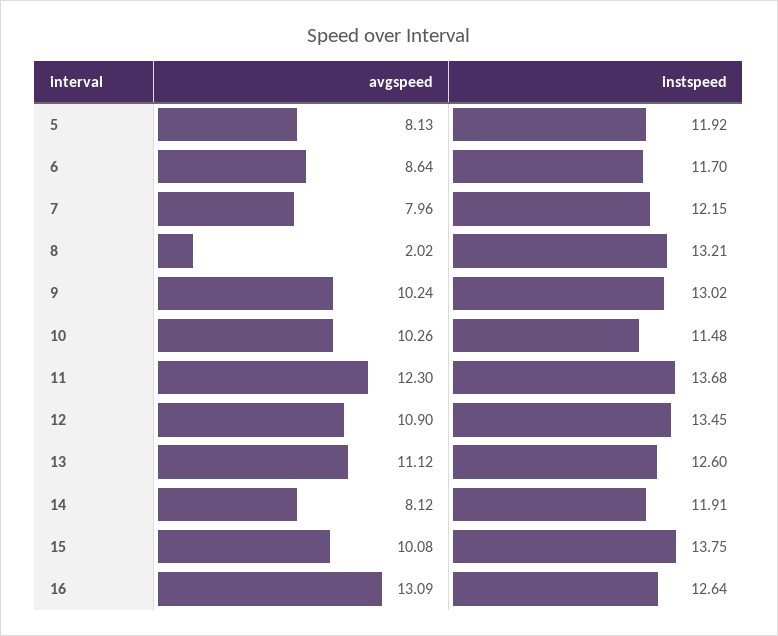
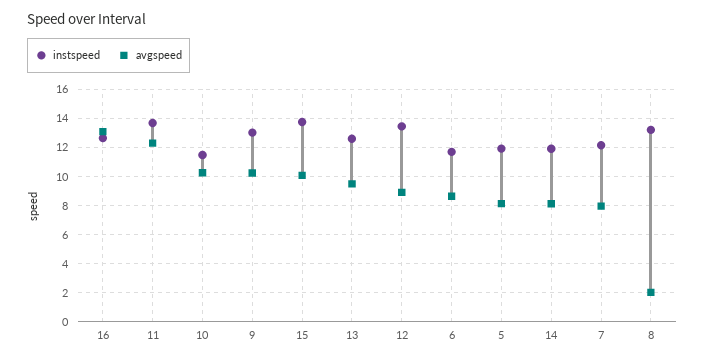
avgspeed, 12: 10.9 -> 9
avgspeed, 13: 11.12 -> 9.5

